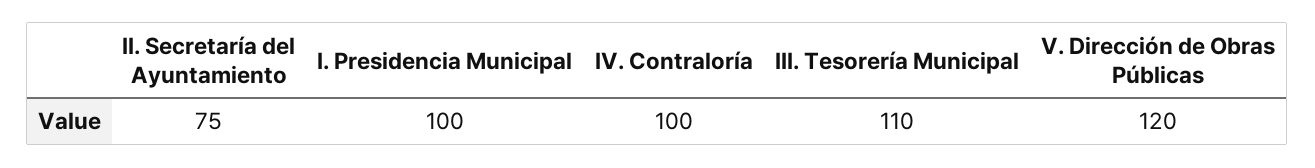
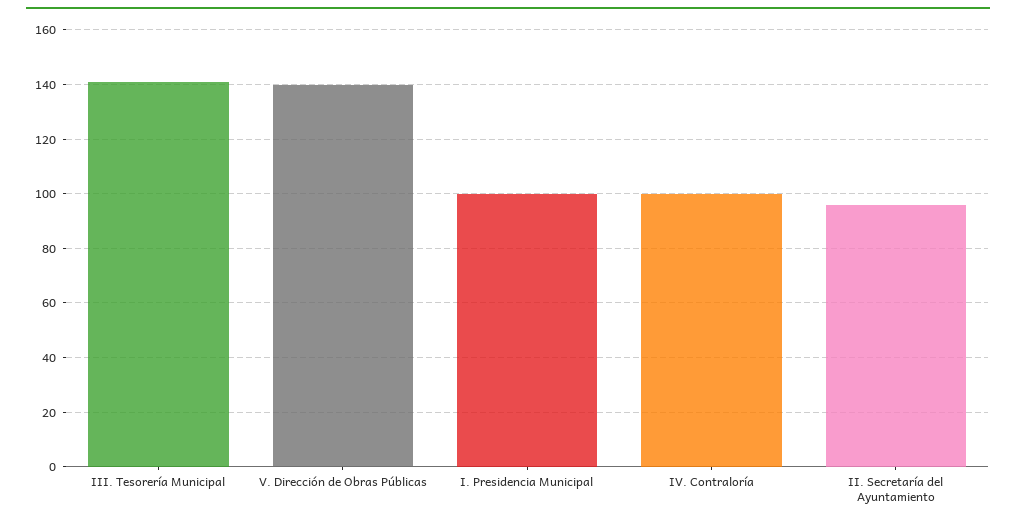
II. Secretaría del Ayuntamiento: 75 -> 95
III. Tesorería Municipal: 110 -> 140
V. Dirección de Obras Públicas: 120 -> 140

